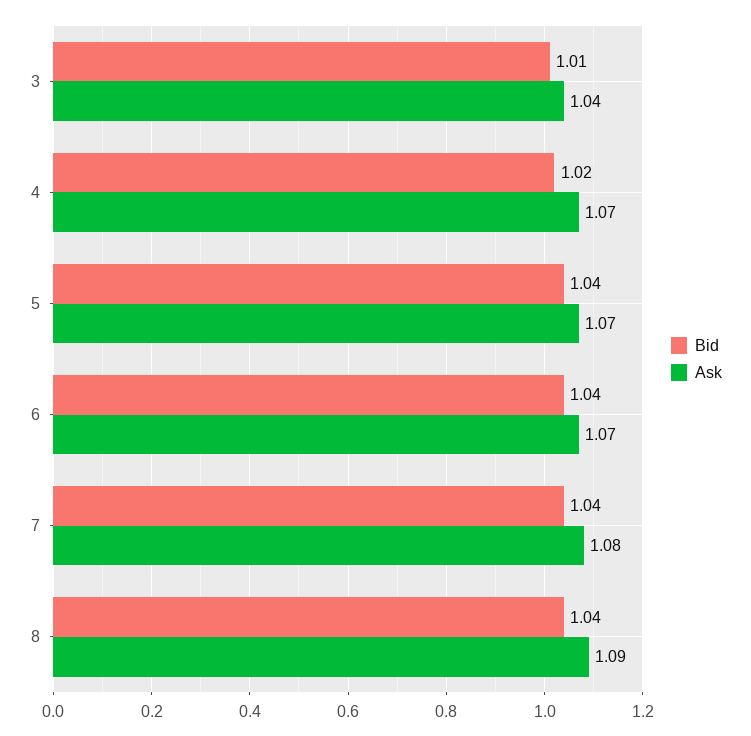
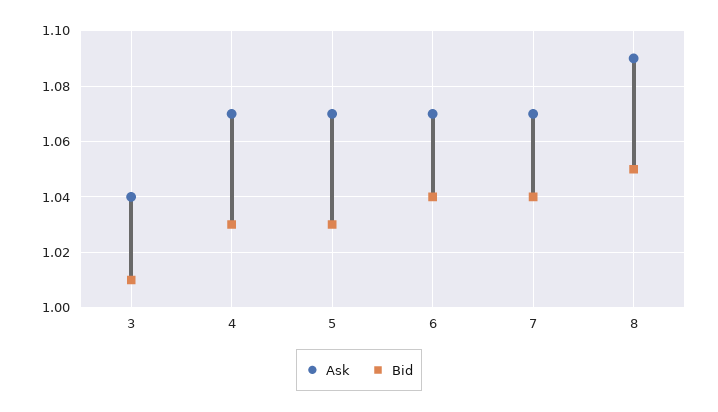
Bid, 4: 1.02 -> 1.03
Bid, 5: 1.04 -> 1.03
Ask, 7: 1.08 -> 1.07
Bid, 8: 1.04 -> 1.05

